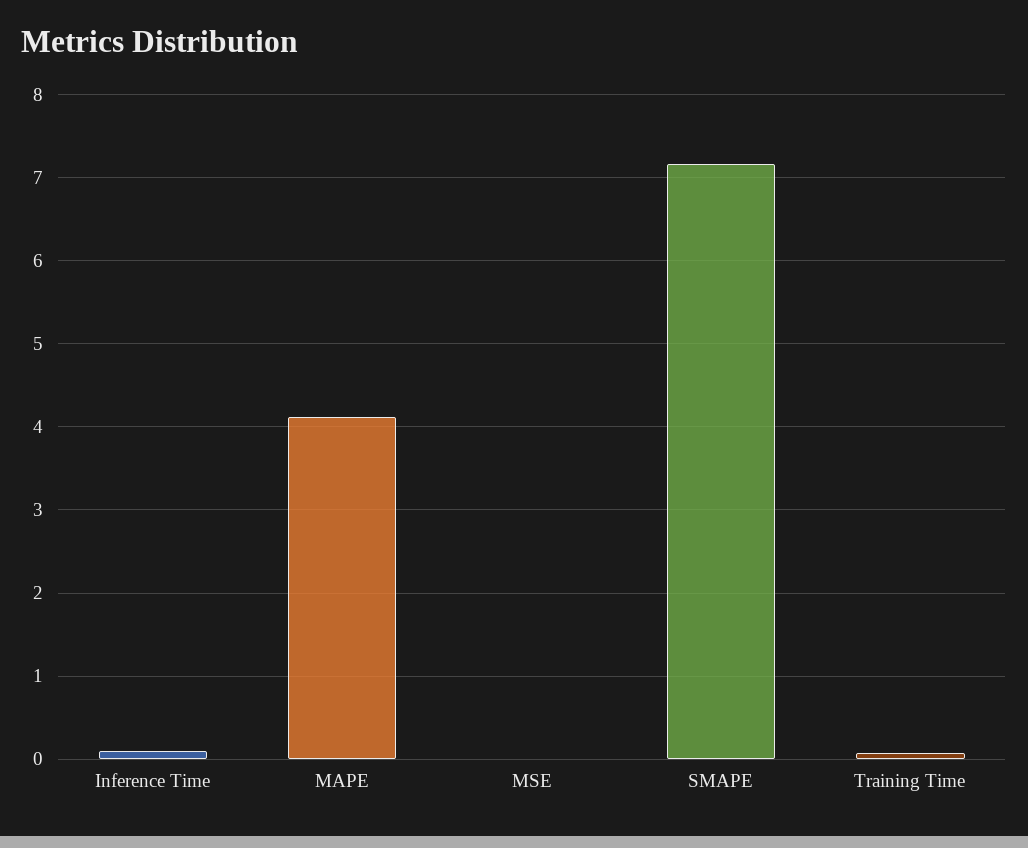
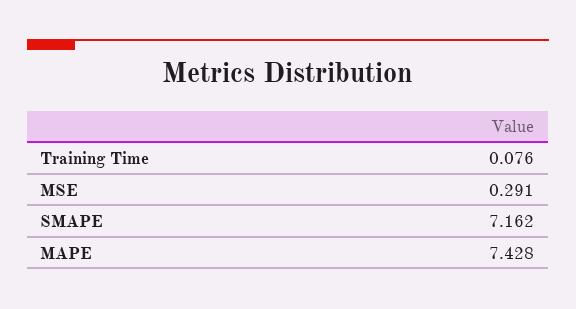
Inference Time: 0.1 -> none
MAPE: 4.1 -> 7.428
MSE: 0 -> 0.291

